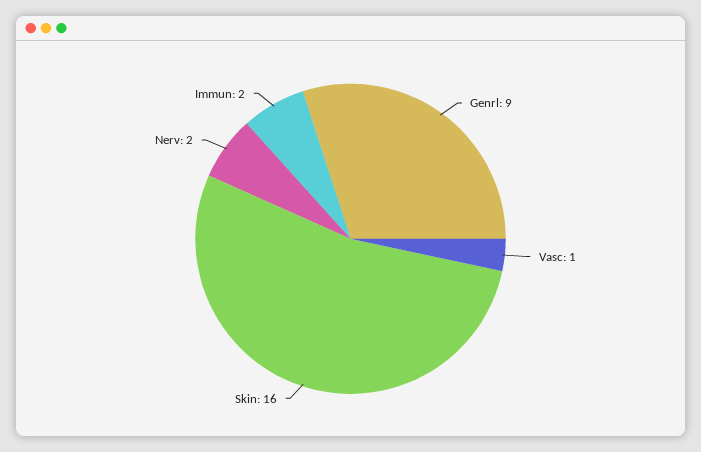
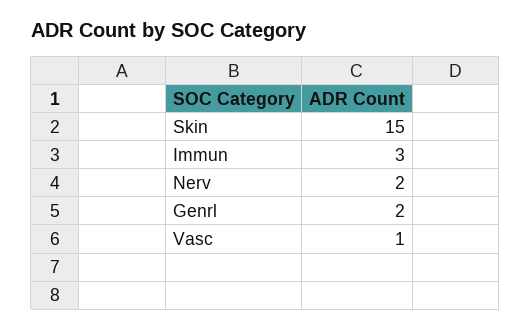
Genrl: 9 -> 2
Skin: 16 -> 15
Immun: 2 -> 3

